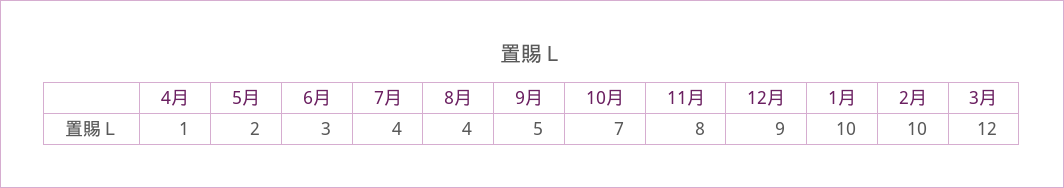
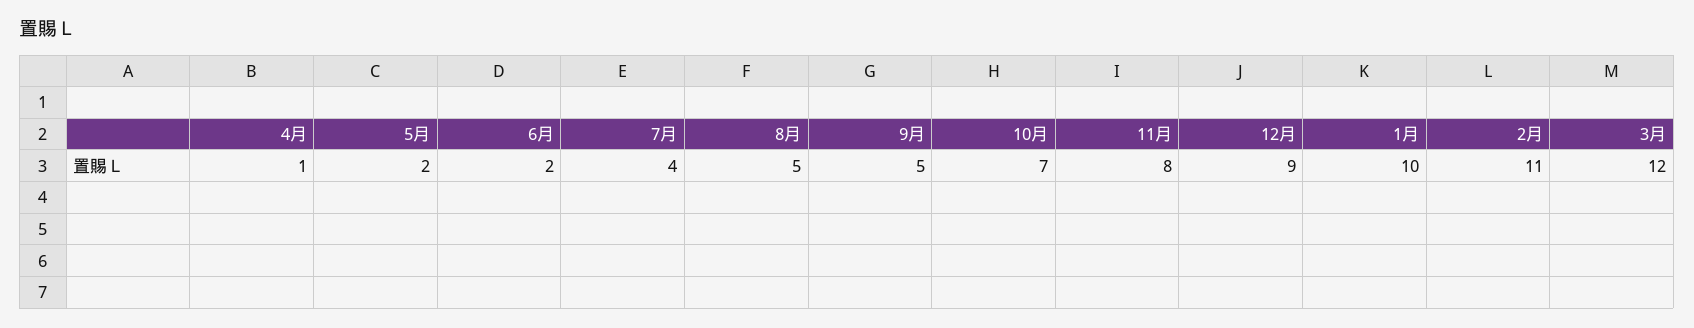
6月: 3 -> 2
8月: 4 -> 5
2月: 10 -> 11

